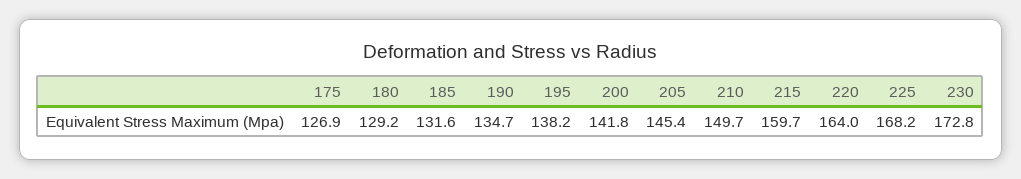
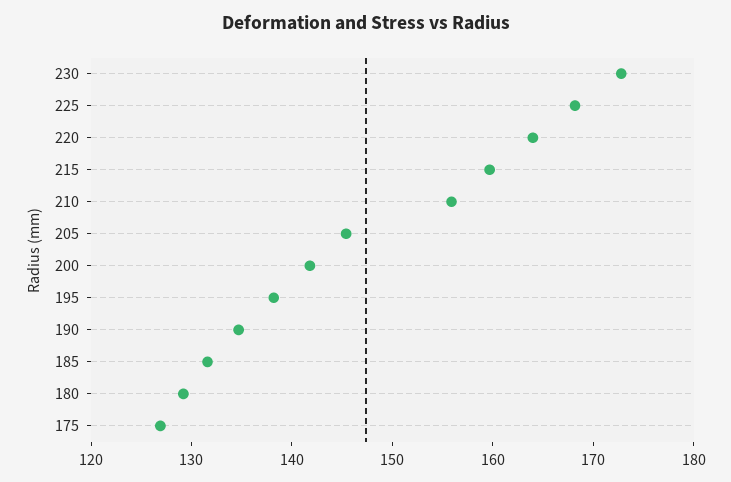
210: 149.7 -> 156

